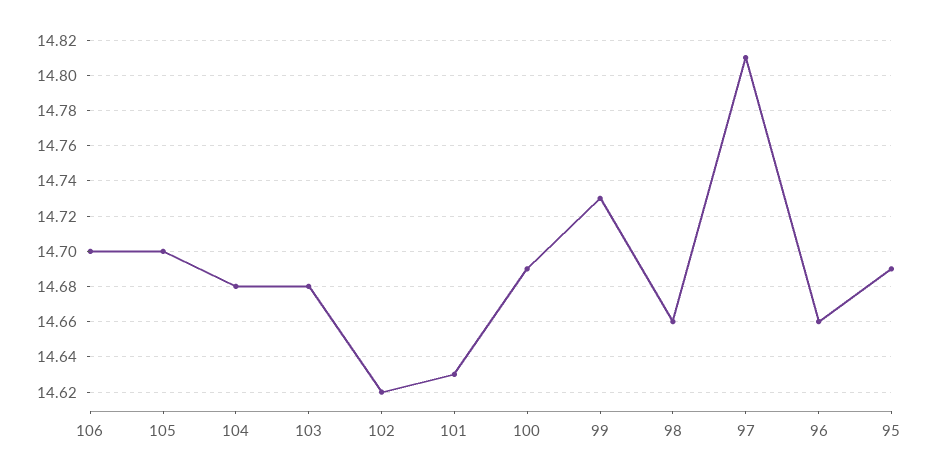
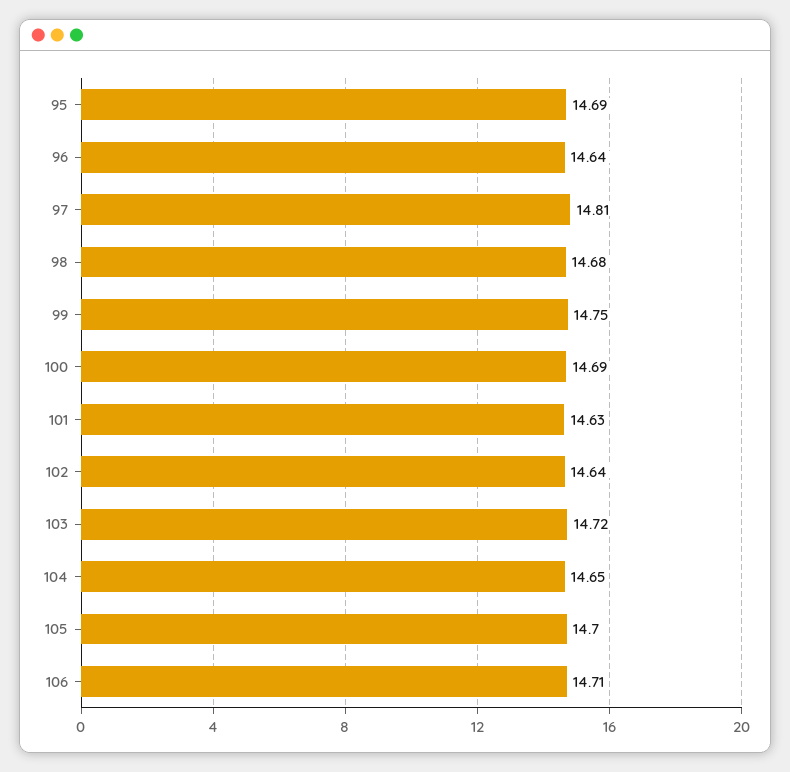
106: 14.7 -> 14.71
104: 14.68 -> 14.65
103: 14.68 -> 14.72
102: 14.62 -> 14.64
99: 14.73 -> 14.75
98: 14.66 -> 14.68
96: 14.66 -> 14.64

